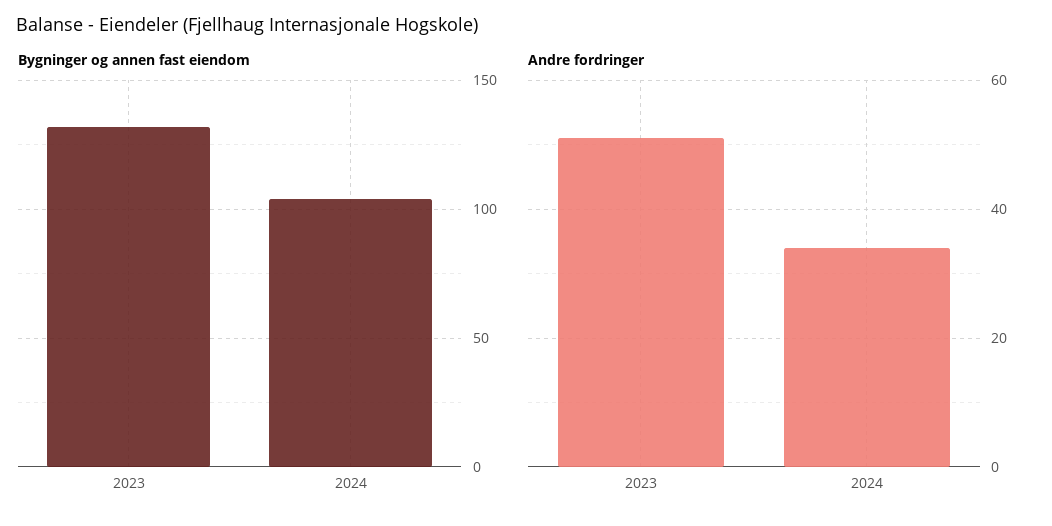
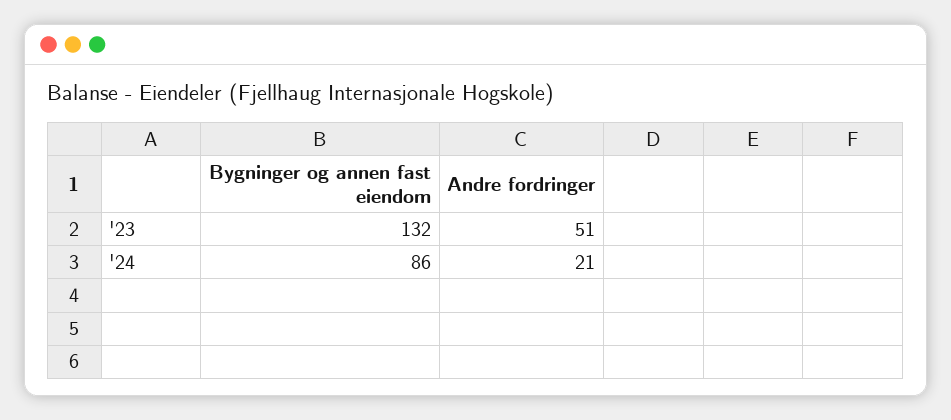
Bygninger og annen fast eiendom, 2024: 105 -> 86
Andre fordringer, 2024: 35 -> 21

